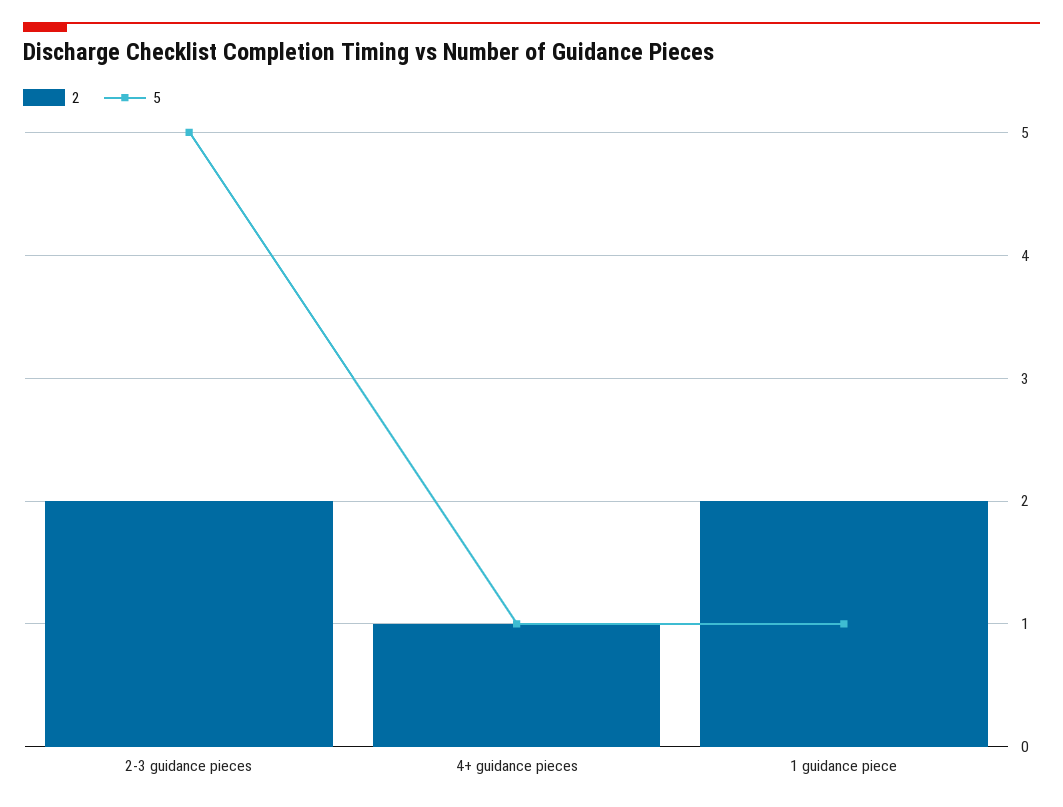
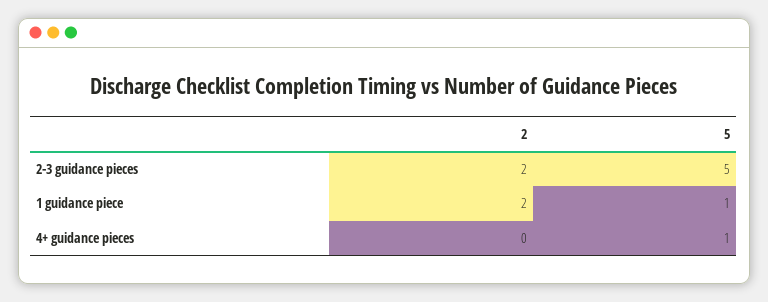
2, 4+ guidance pieces: 1 -> 0

